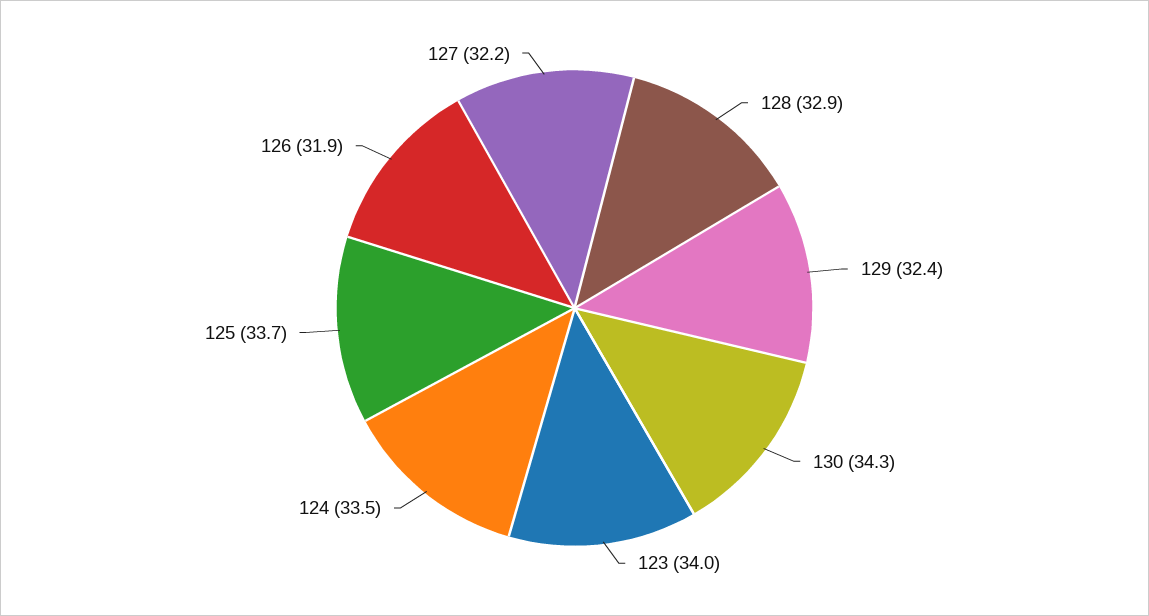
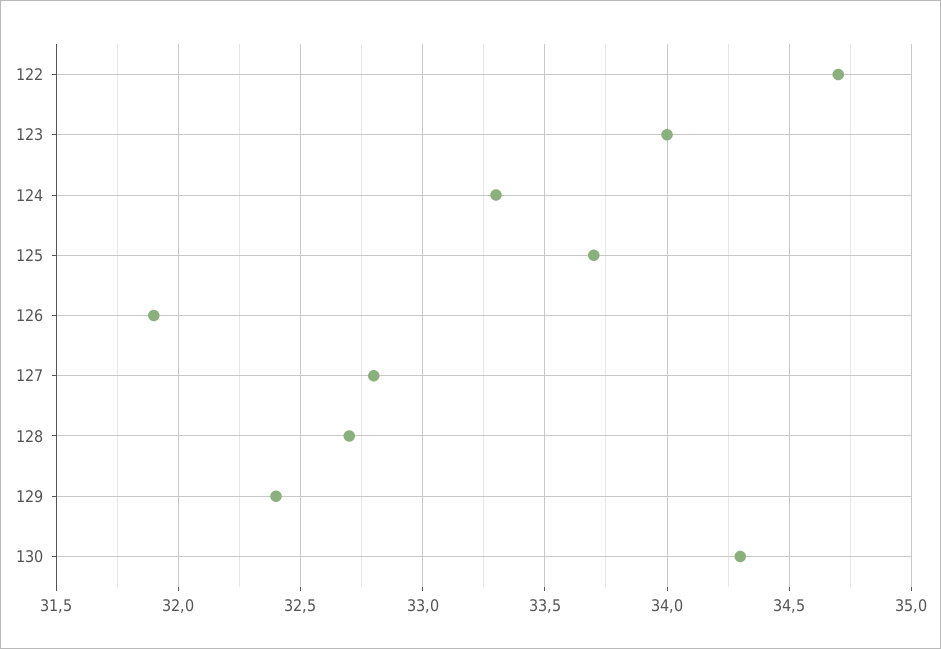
128: 32.9 -> 32.7
124: 33.5 -> 33.3
127: 32.2 -> 32.8
122: none -> 34.7

